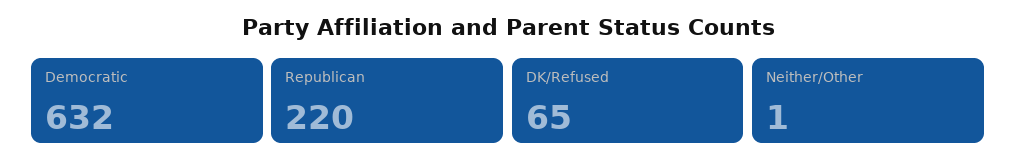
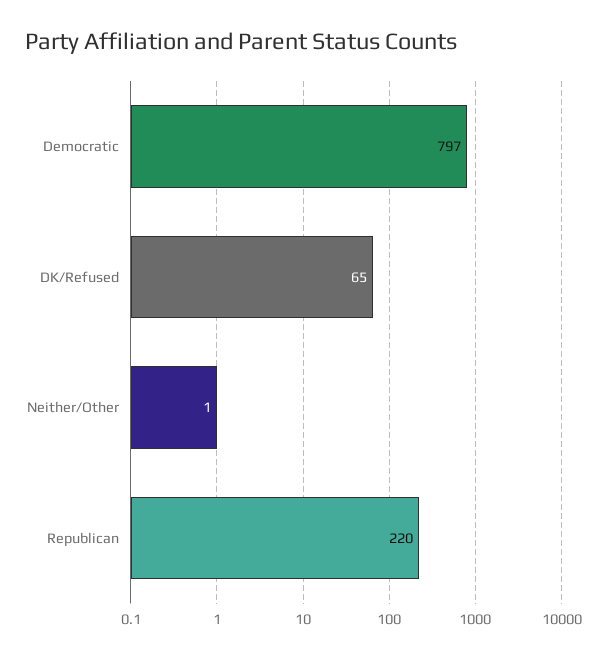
Democratic: 632 -> 797

